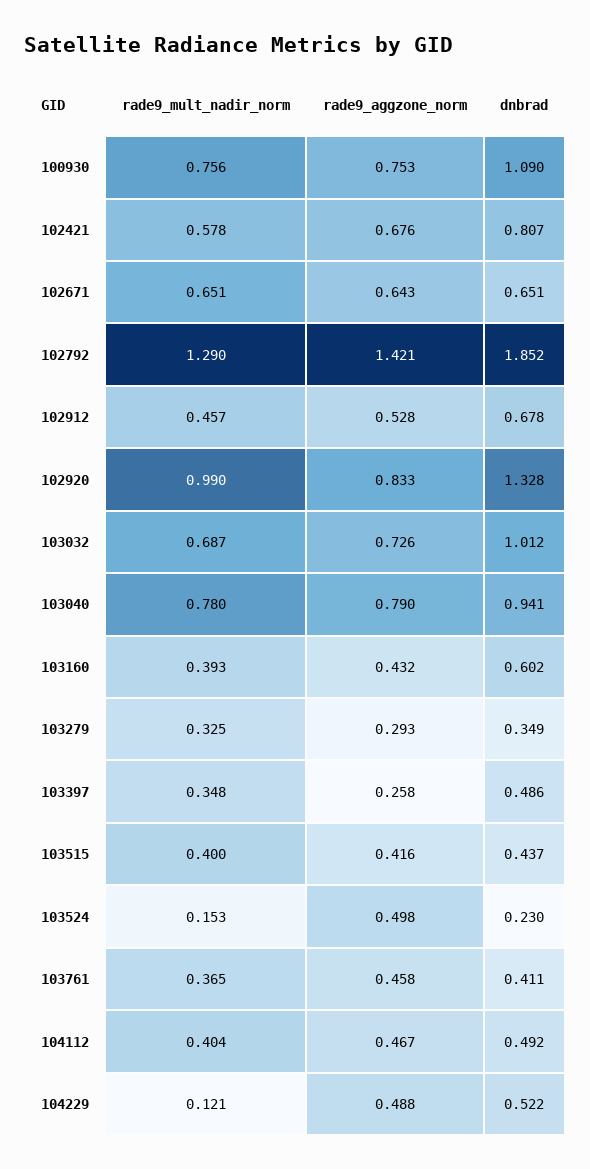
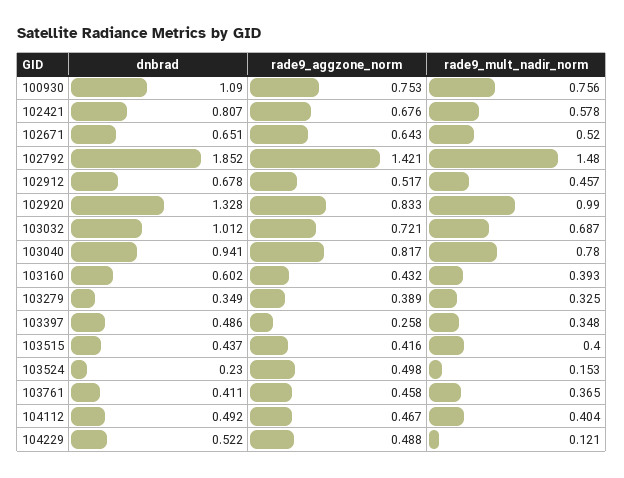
rade9_mult_nadir_norm, 102671: 0.651 -> 0.52
rade9_mult_nadir_norm, 102792: 1.29 -> 1.48
rade9_aggzone_norm, 102912: 0.528 -> 0.517
rade9_aggzone_norm, 103032: 0.726 -> 0.721
rade9_aggzone_norm, 103040: 0.79 -> 0.817
rade9_aggzone_norm, 103279: 0.293 -> 0.389

